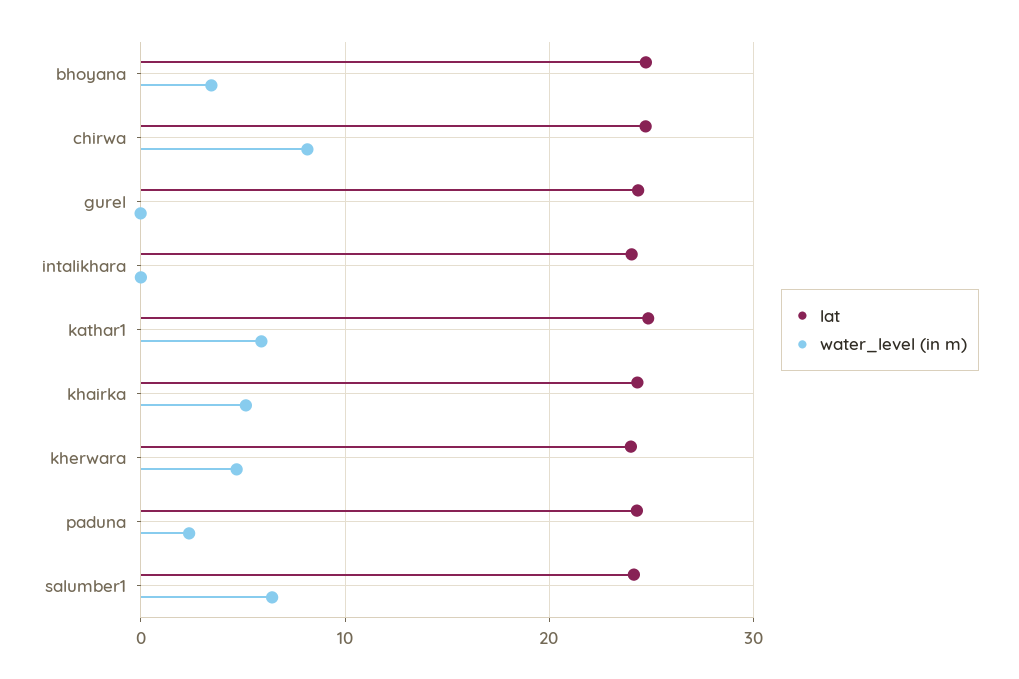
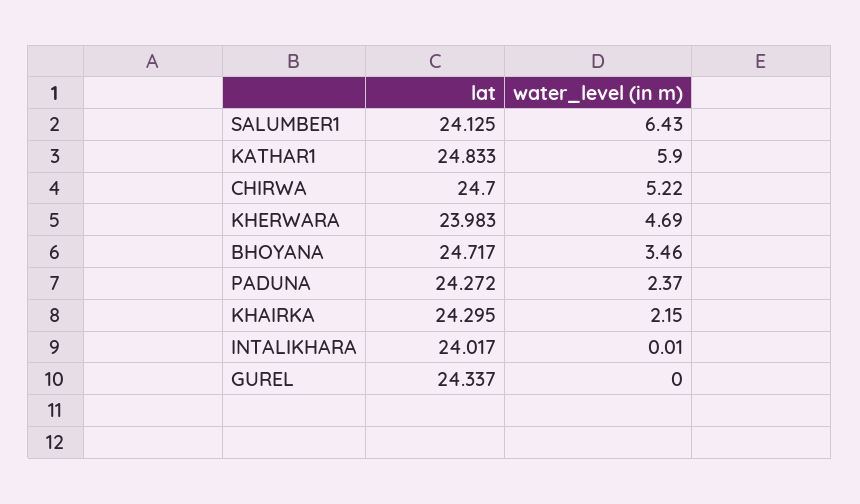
water_level (in m), chirwa: 8 -> 5.22
water_level (in m), khairka: 5 -> 2.15

